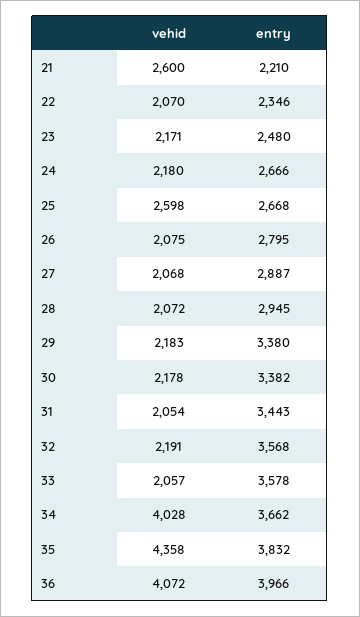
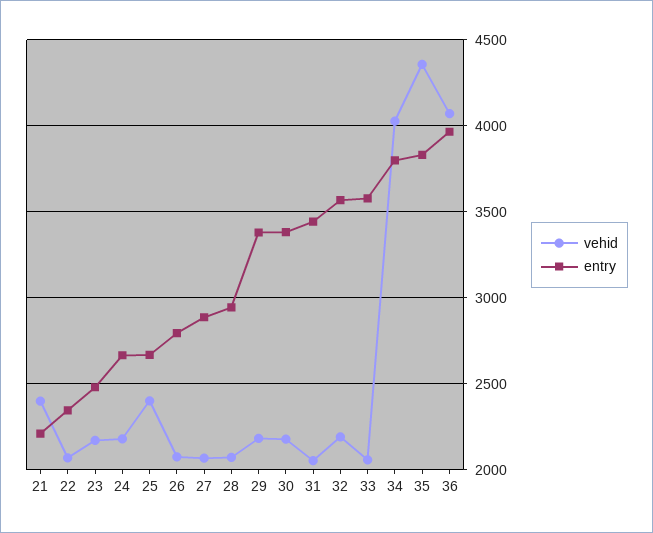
vehid, 21: 2600 -> 2400
vehid, 25: 2598 -> 2400
entry, 34: 3662 -> 3800

